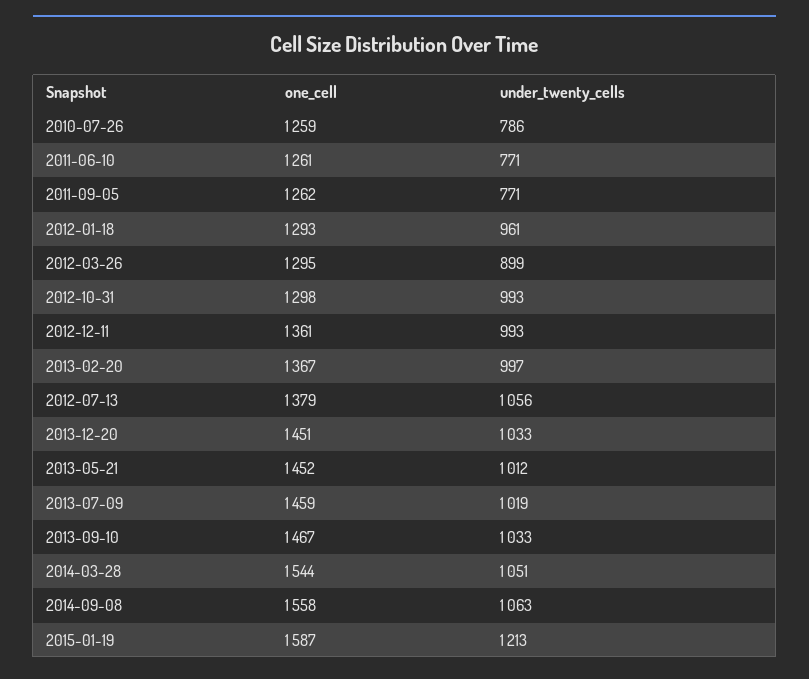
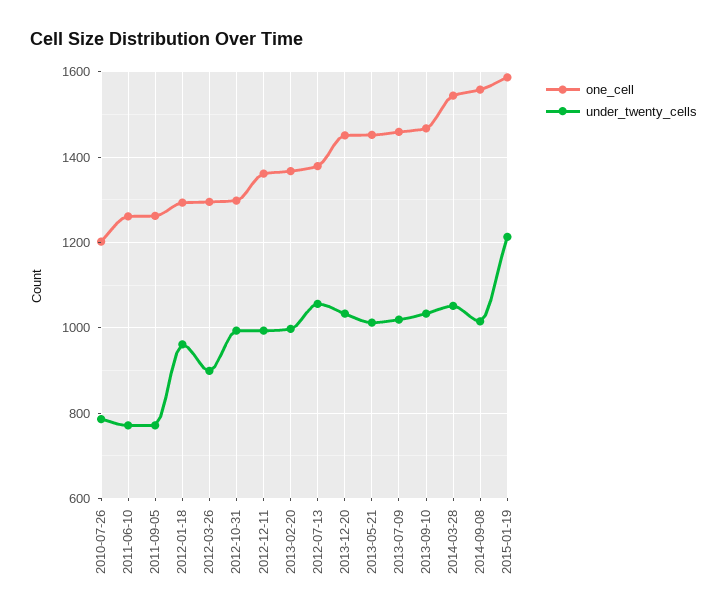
one_cell, 2010-07-26: 1259 -> 1200
under_twenty_cells, 2014-09-08: 1063 -> 1020

